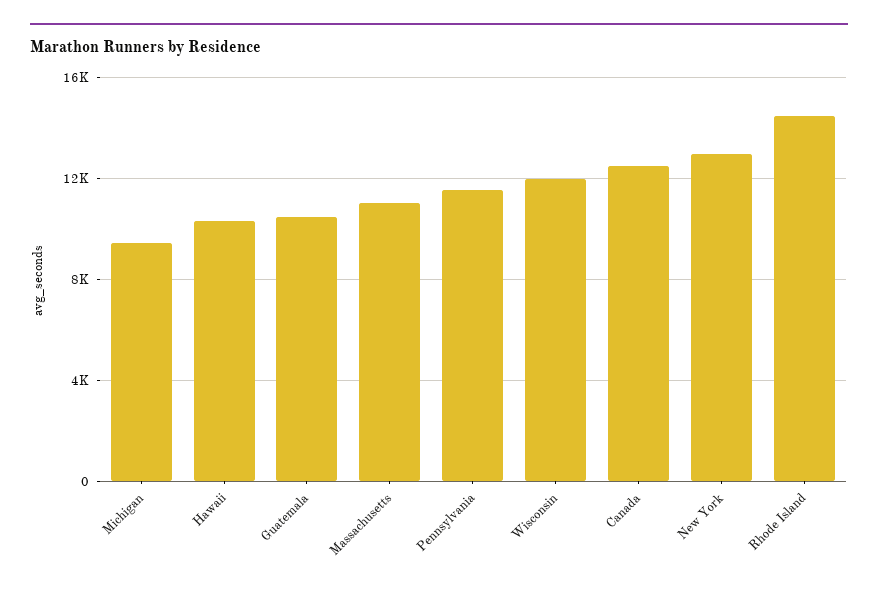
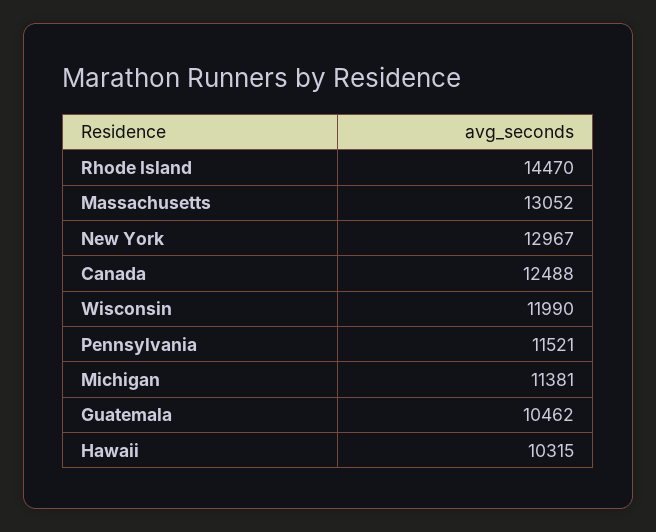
Michigan: 9500 -> 11381
Massachusetts: 11000 -> 13052

